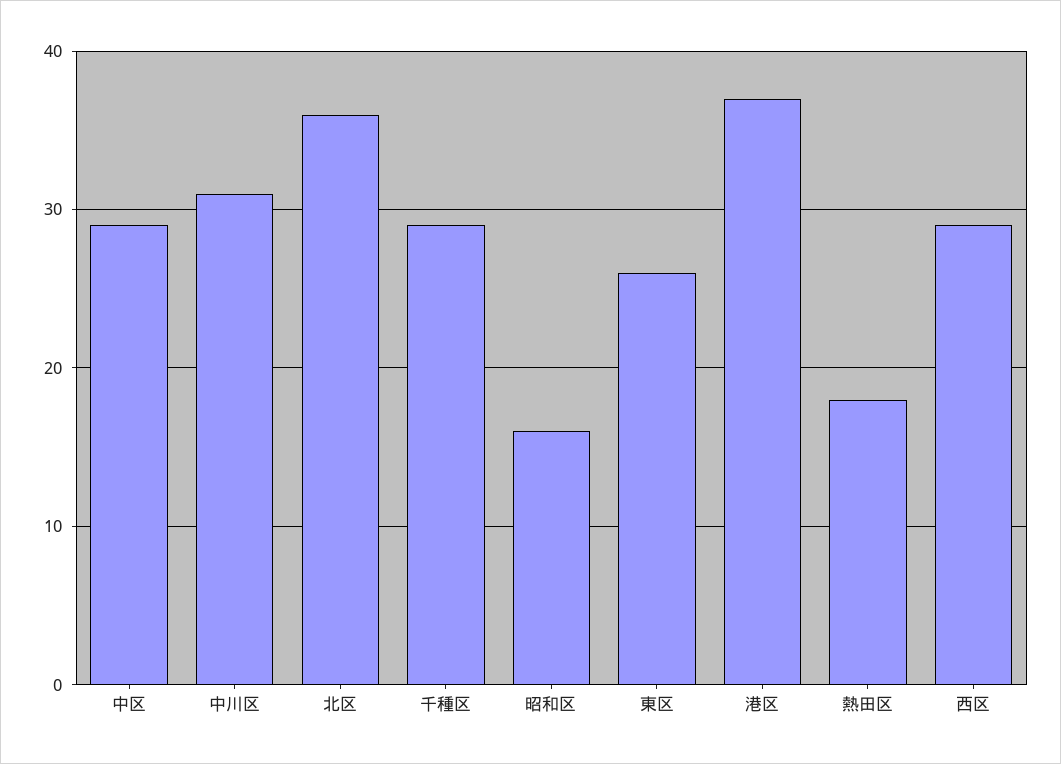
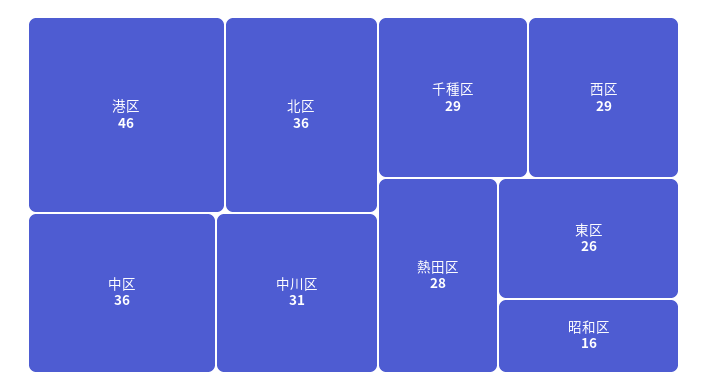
中区: 29 -> 36
港区: 37 -> 46
熱田区: 18 -> 28

